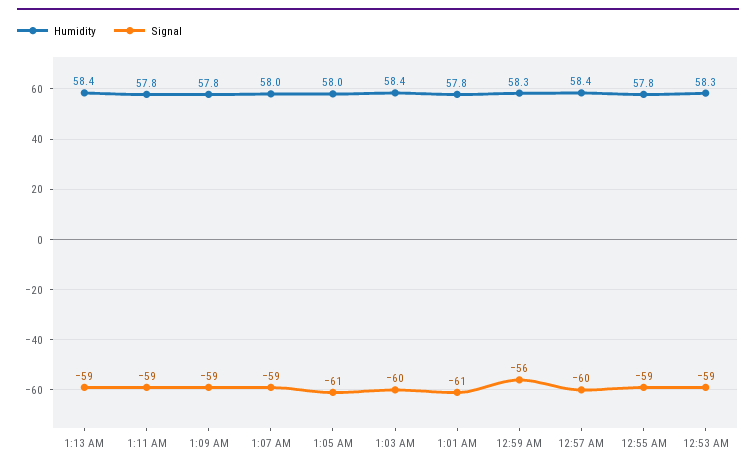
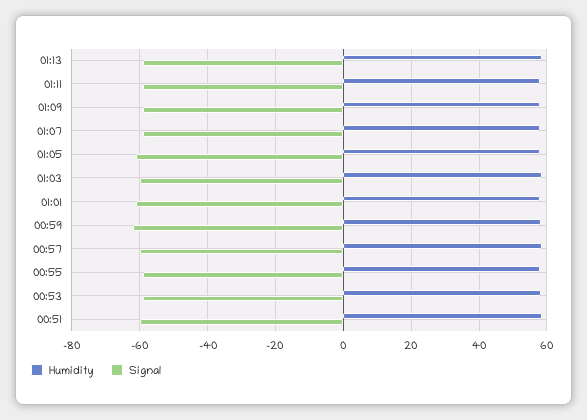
Signal, 12:59 AM: -56 -> -62
Humidity, 00:51: none -> 58
Signal, 00:51: none -> -60

